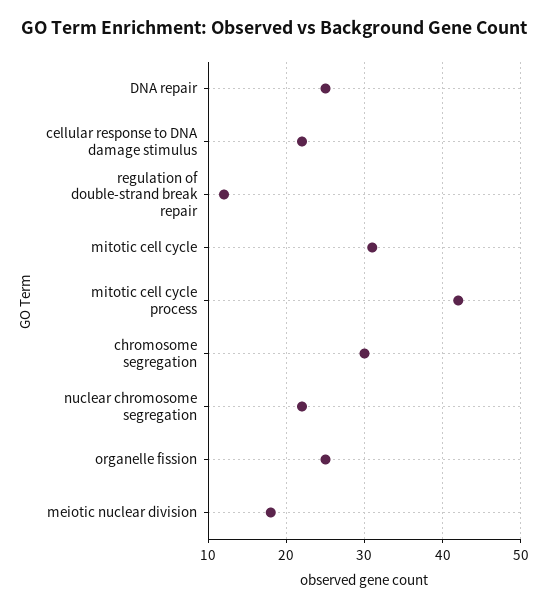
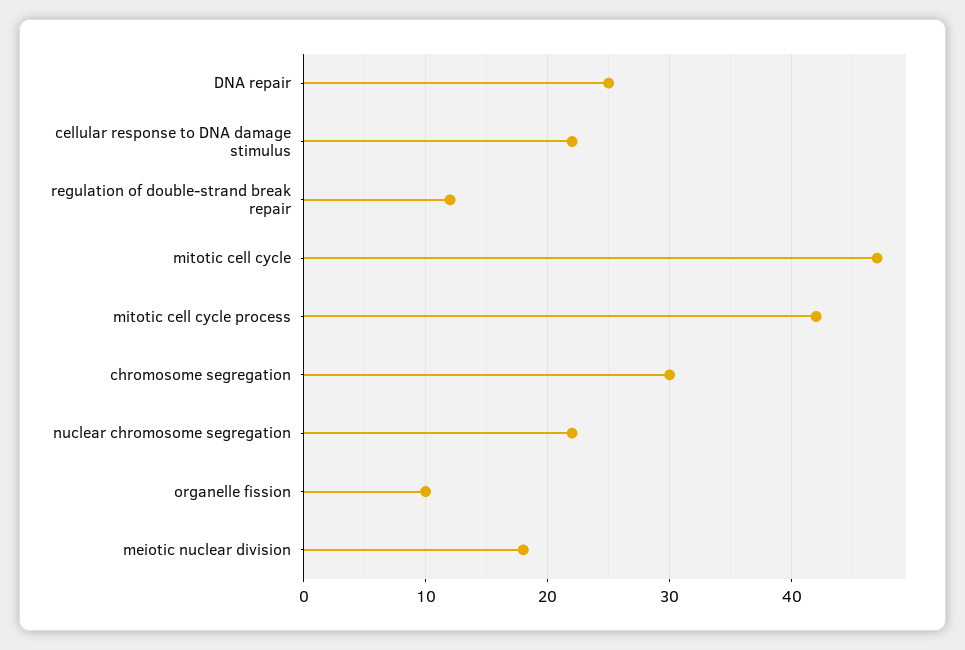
mitotic cell cycle: 31 -> 47
organelle fission: 25 -> 10

